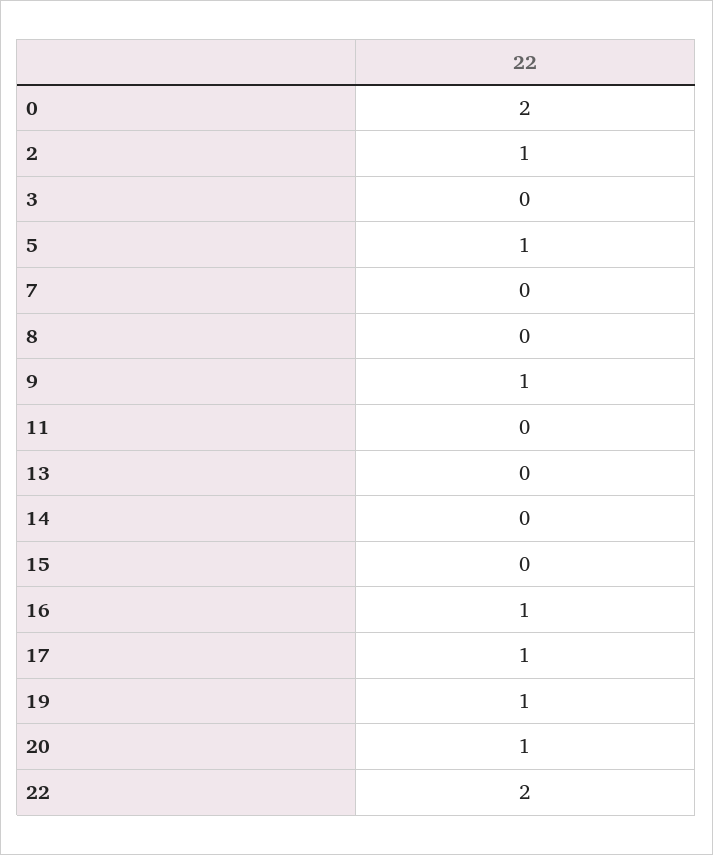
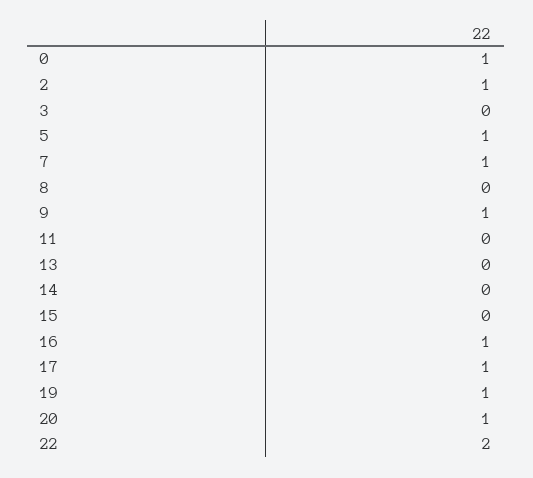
0: 2 -> 1
7: 0 -> 1

